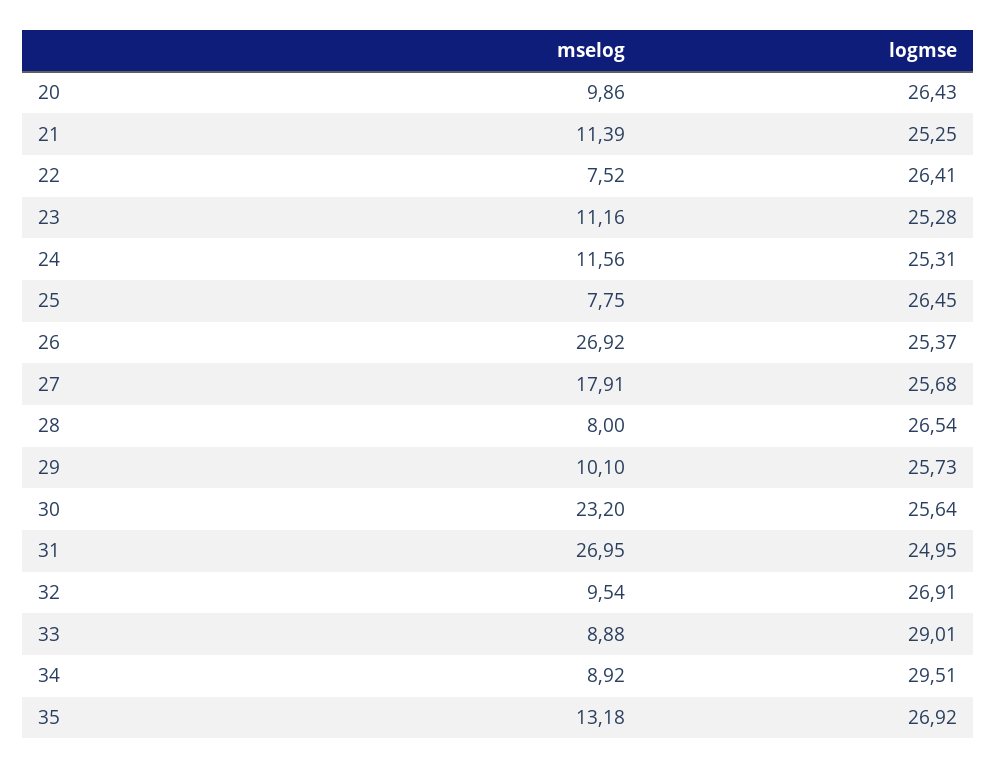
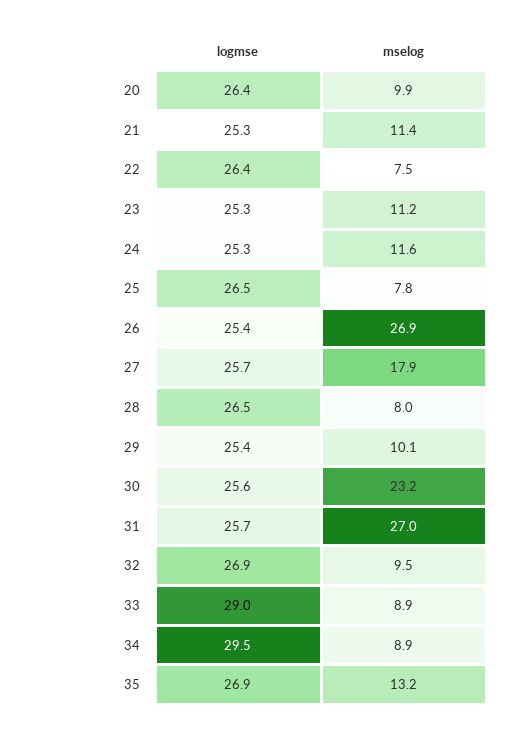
logmse, 29: 25.73 -> 25.4
logmse, 31: 24.95 -> 25.7

